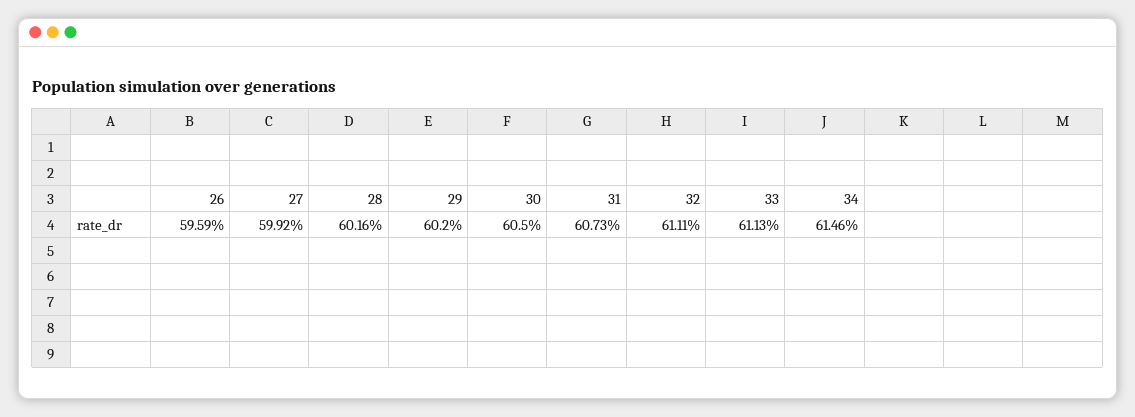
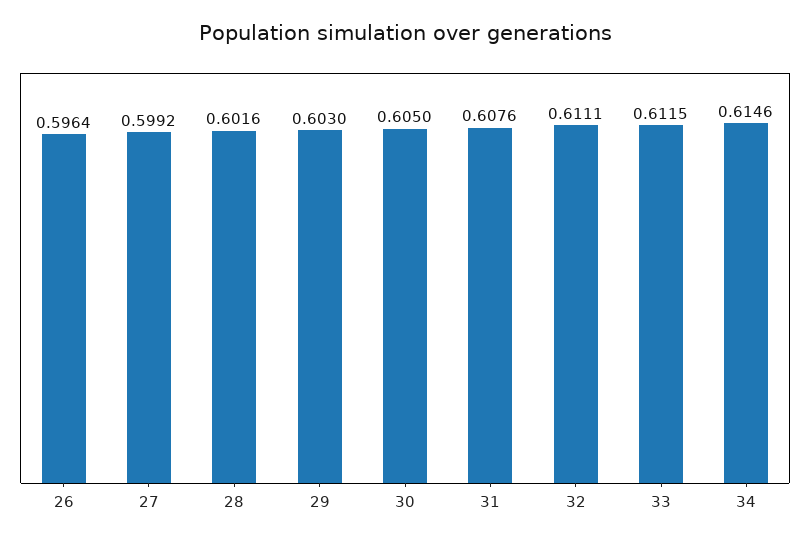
26: 0.5959 -> 0.5964
29: 0.602 -> 0.603
31: 0.6073 -> 0.6076
33: 0.6113 -> 0.6115

